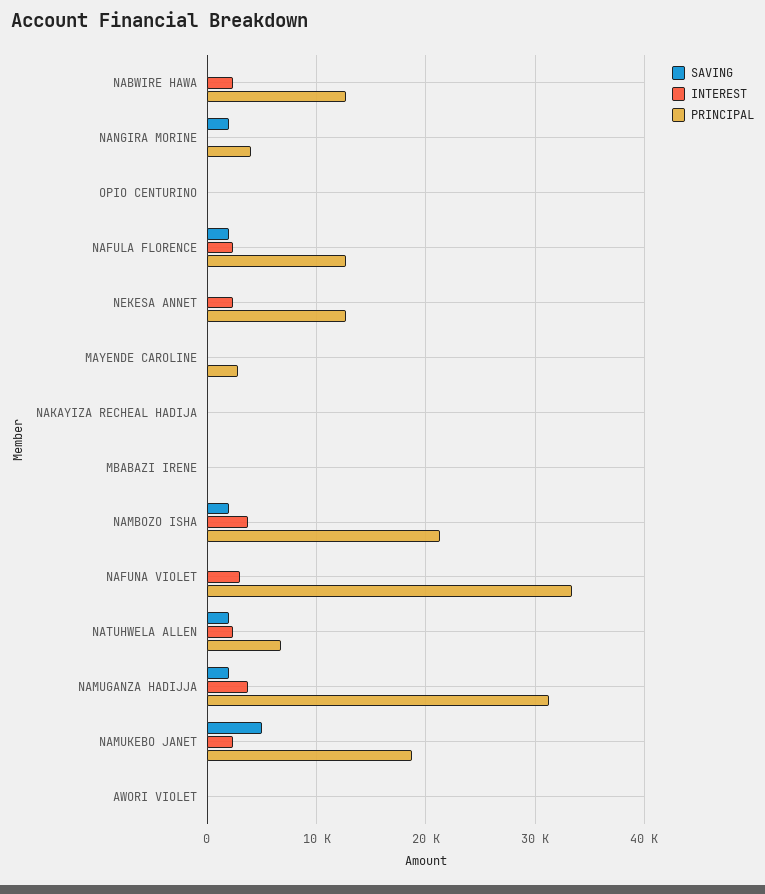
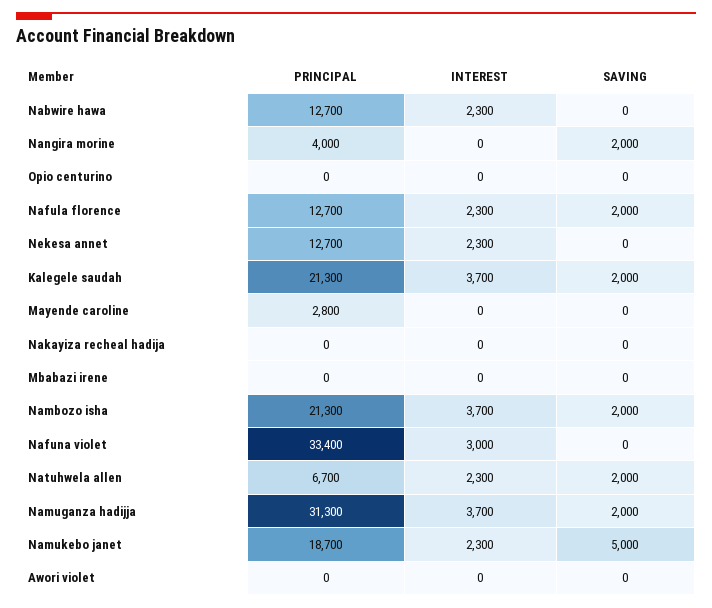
PRINCIPAL, Kalegele saudah: none -> 21300
INTEREST, Kalegele saudah: none -> 3700
SAVING, Kalegele saudah: none -> 2000

